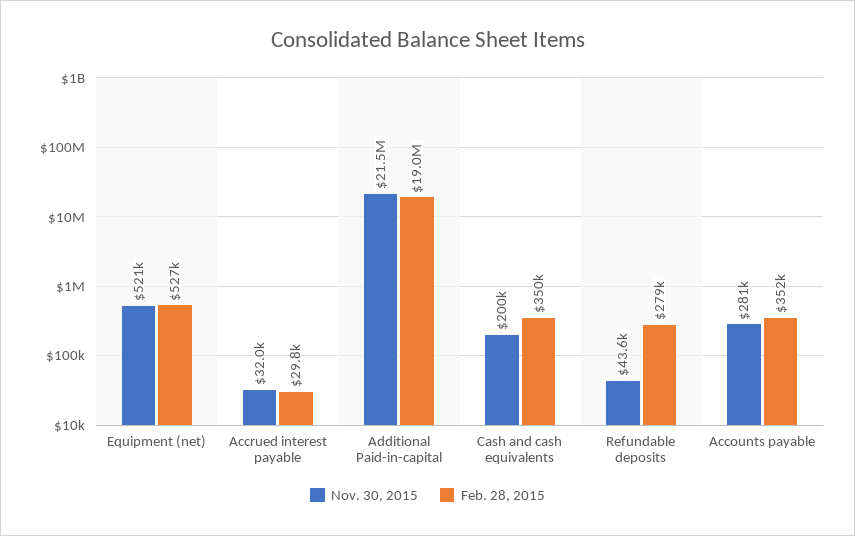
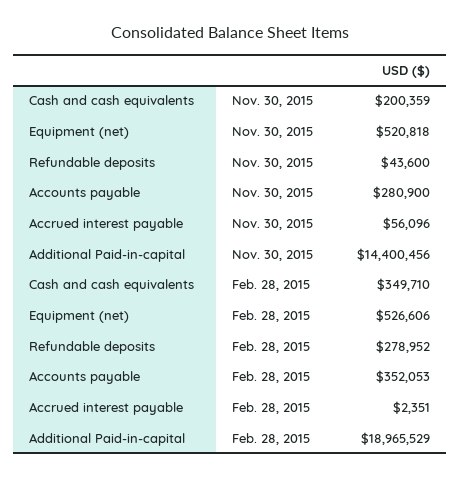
Nov. 30, 2015, Accrued interest payable: 32000 -> 56096
Feb. 28, 2015, Accrued interest payable: 29800 -> 2351
Nov. 30, 2015, Additional Paid-in-capital: 21500000 -> 14400456

